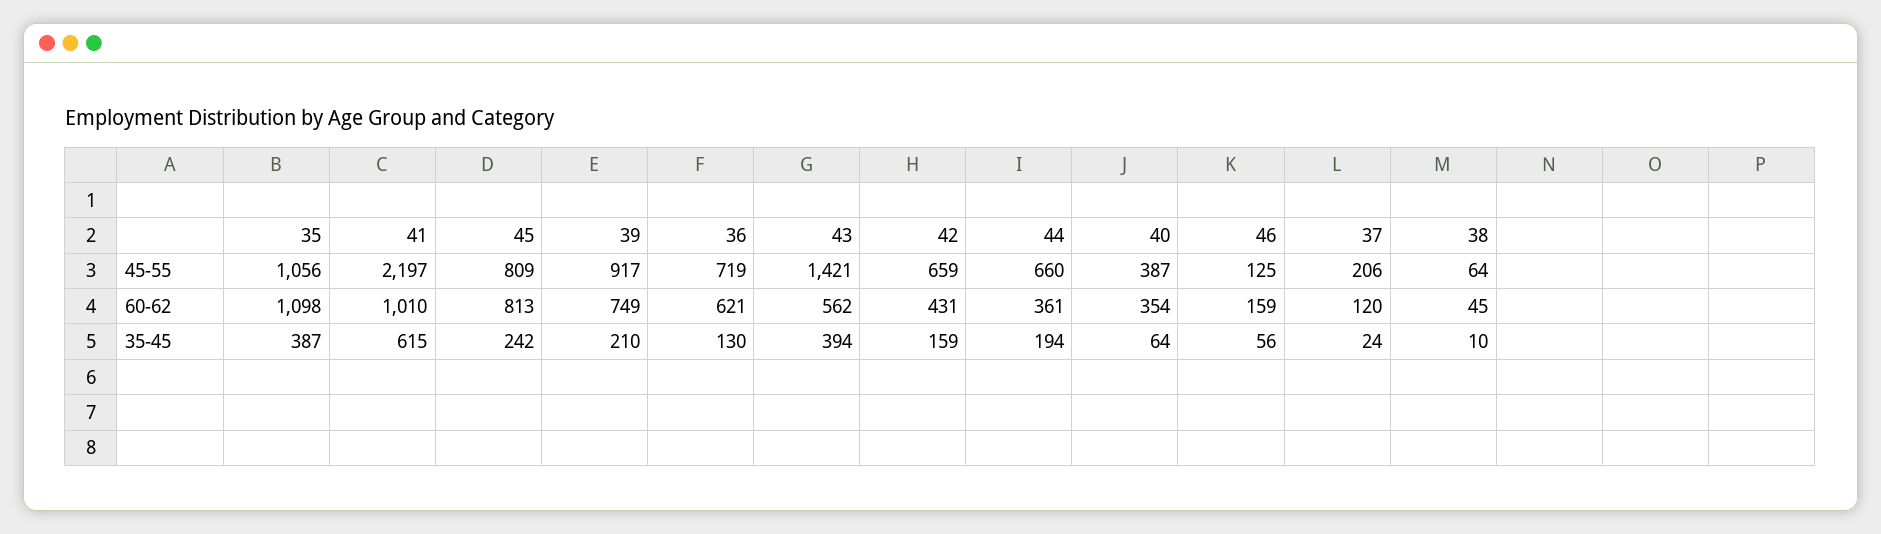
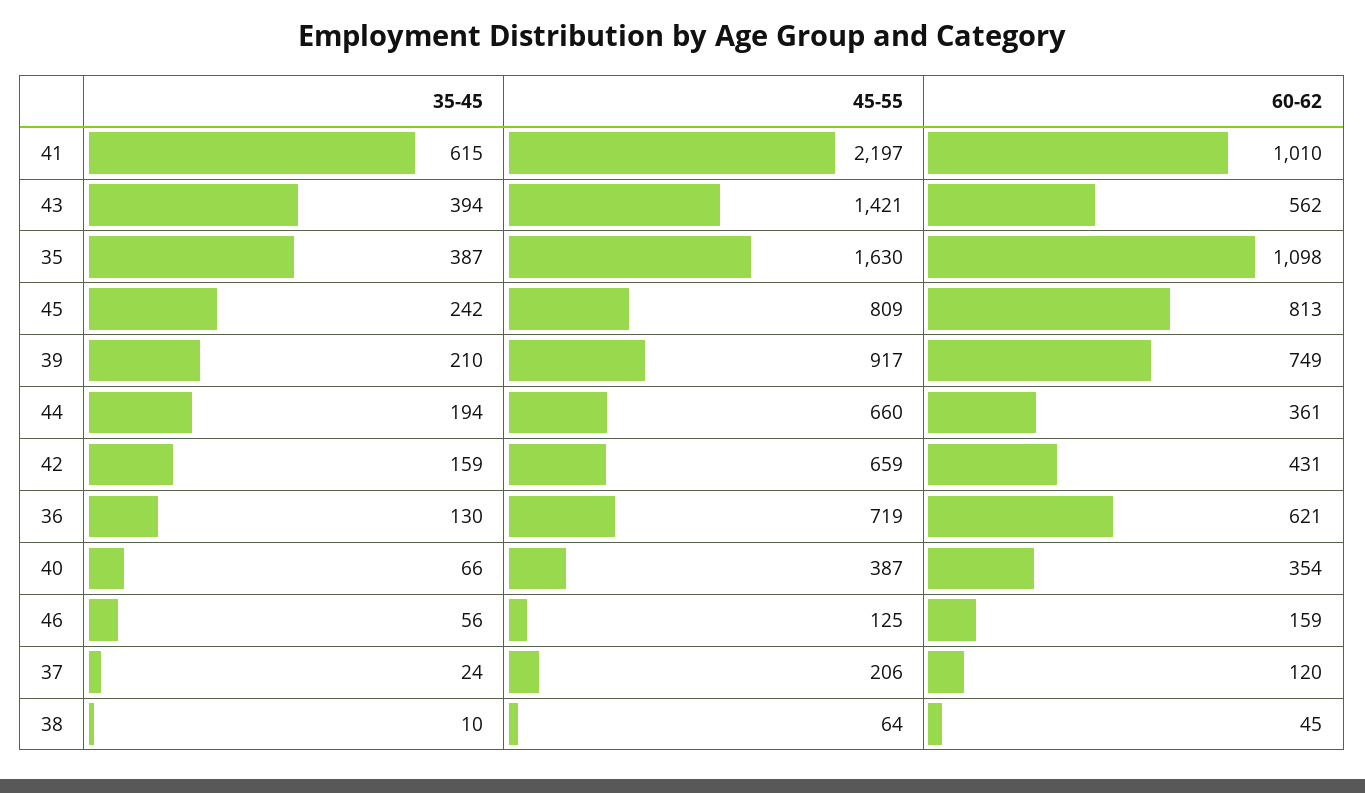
35, 45-55: 1056 -> 1630
40, 35-45: 64 -> 66

